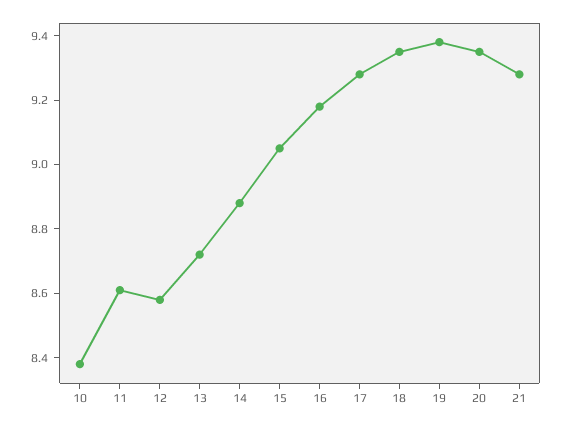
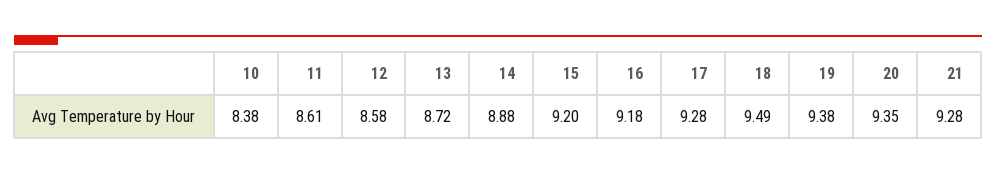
15: 9.05 -> 9.2
18: 9.35 -> 9.49

